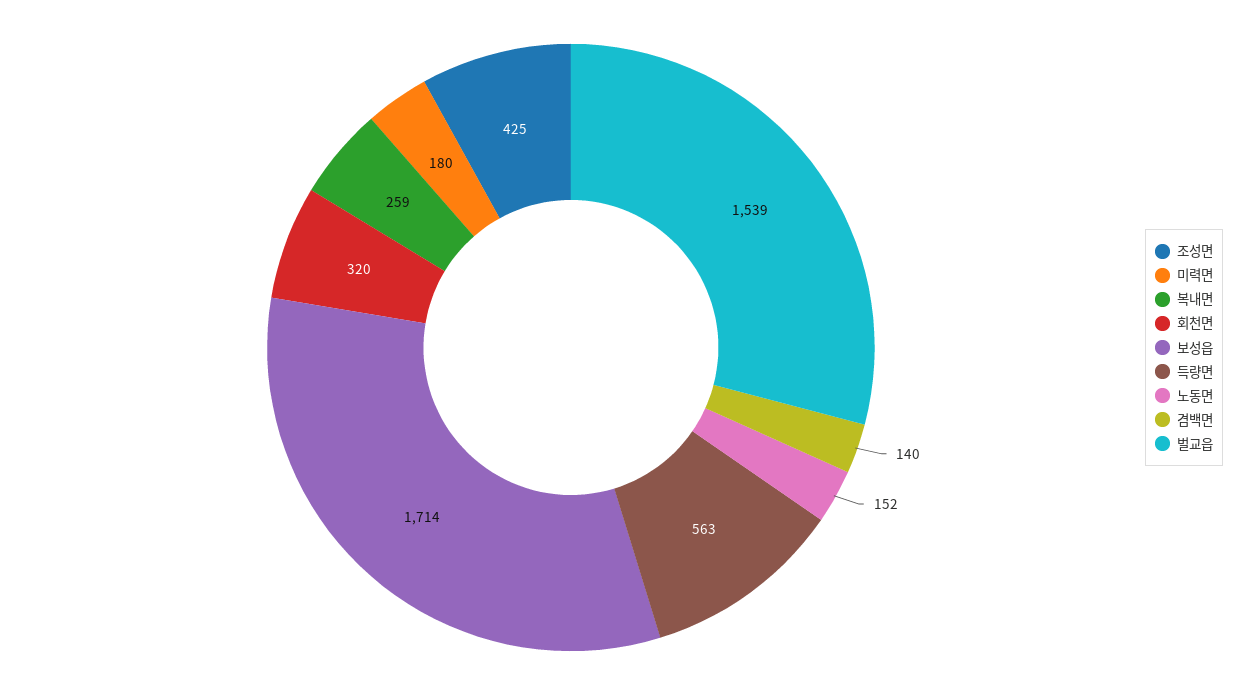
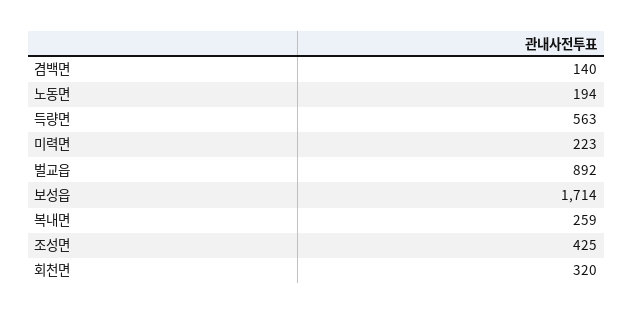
미력면: 180 -> 223
노동면: 152 -> 194
벌교읍: 1539 -> 892

